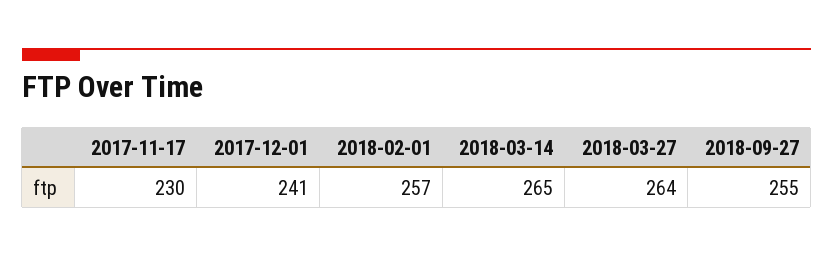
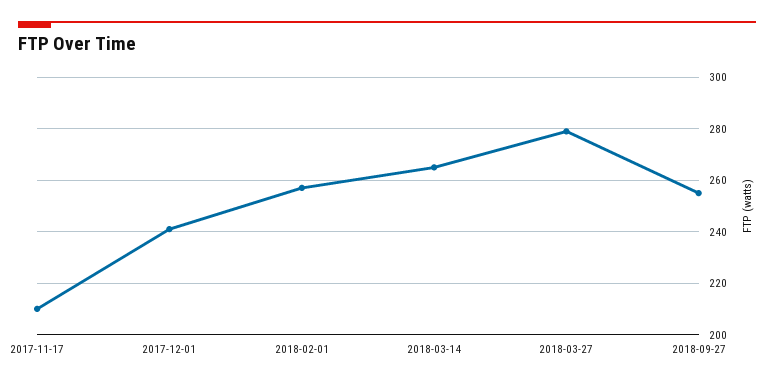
2017-11-17: 230 -> 210
2018-03-27: 264 -> 280

